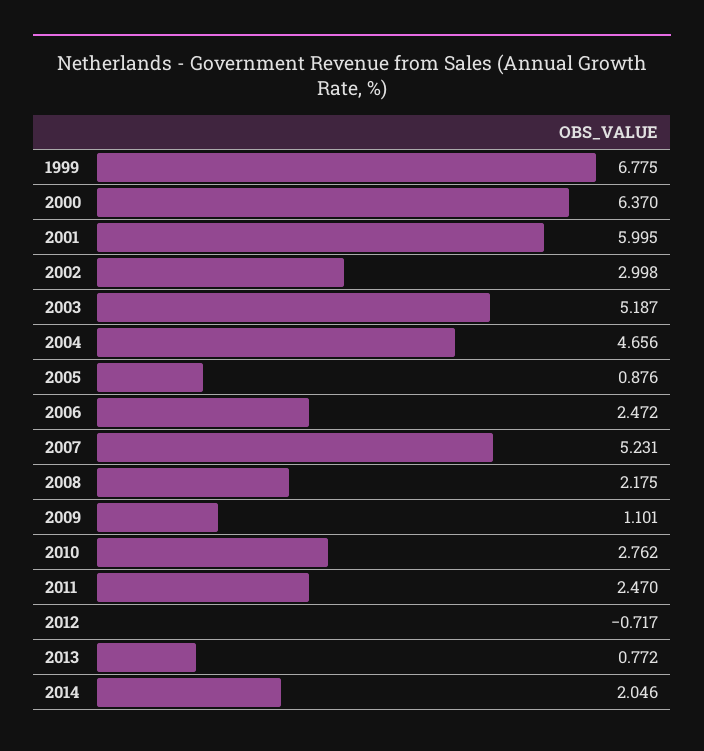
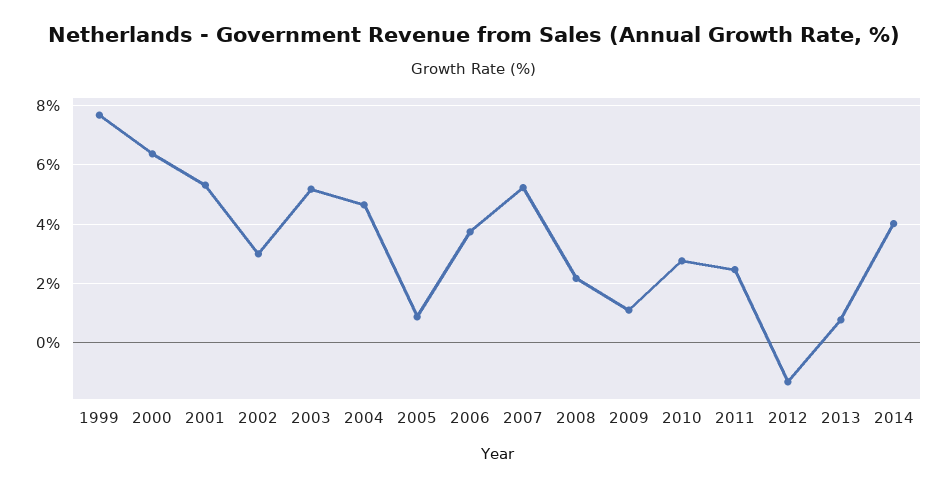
1999: 6.775 -> 7.75
2001: 5.995 -> 5.25
2006: 2.472 -> 3.75
2012: -0.717 -> -1.25
2014: 2.046 -> 4

